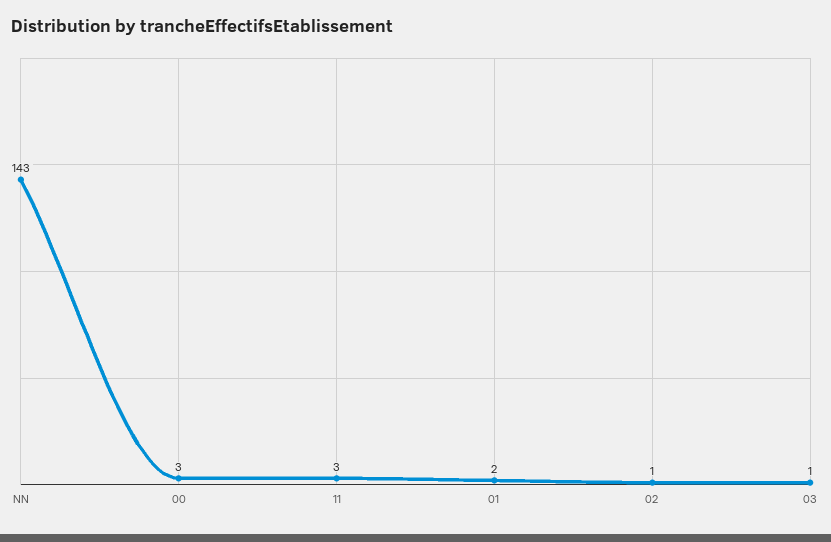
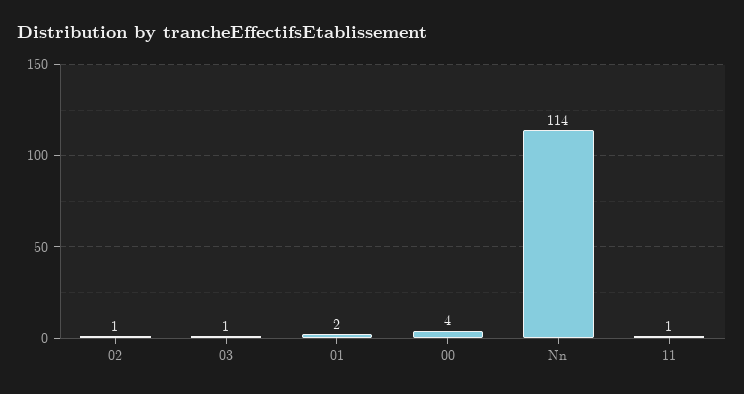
NN: 143 -> 114
00: 3 -> 4
11: 3 -> 1

